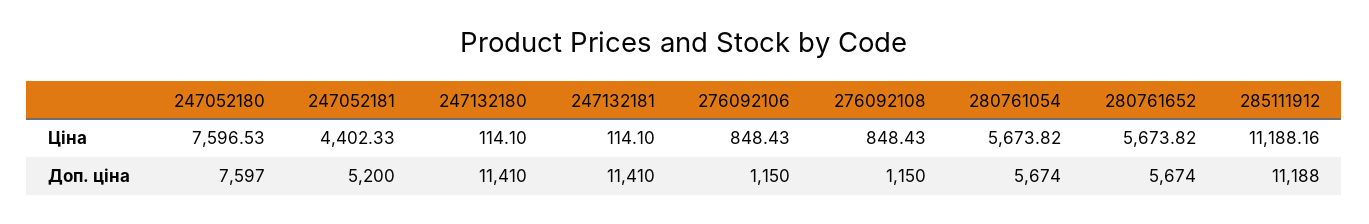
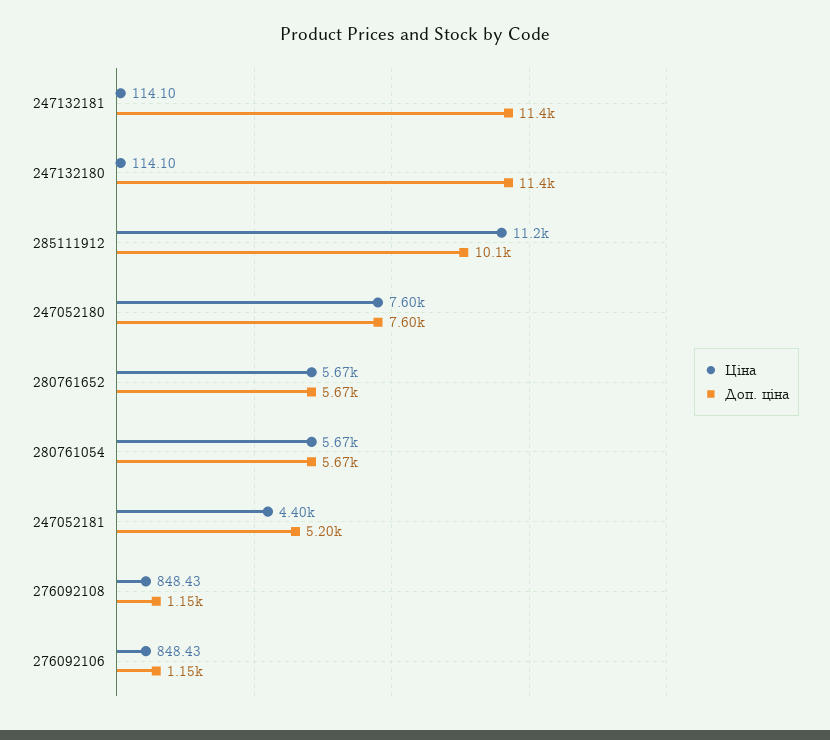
Доп. ціна, 285111912: 11188 -> 10100

